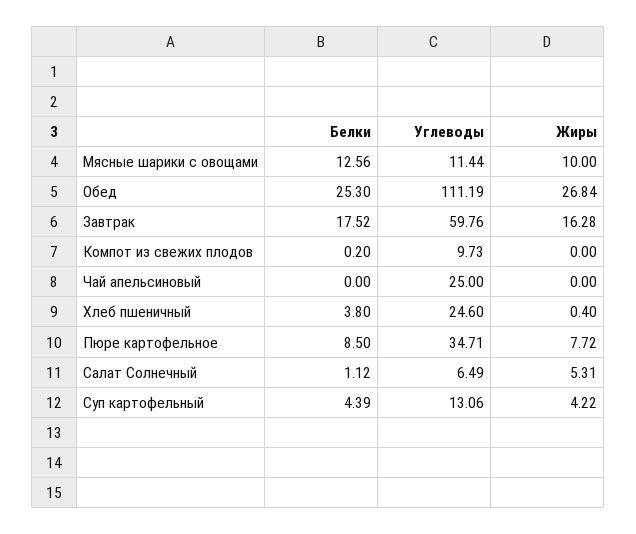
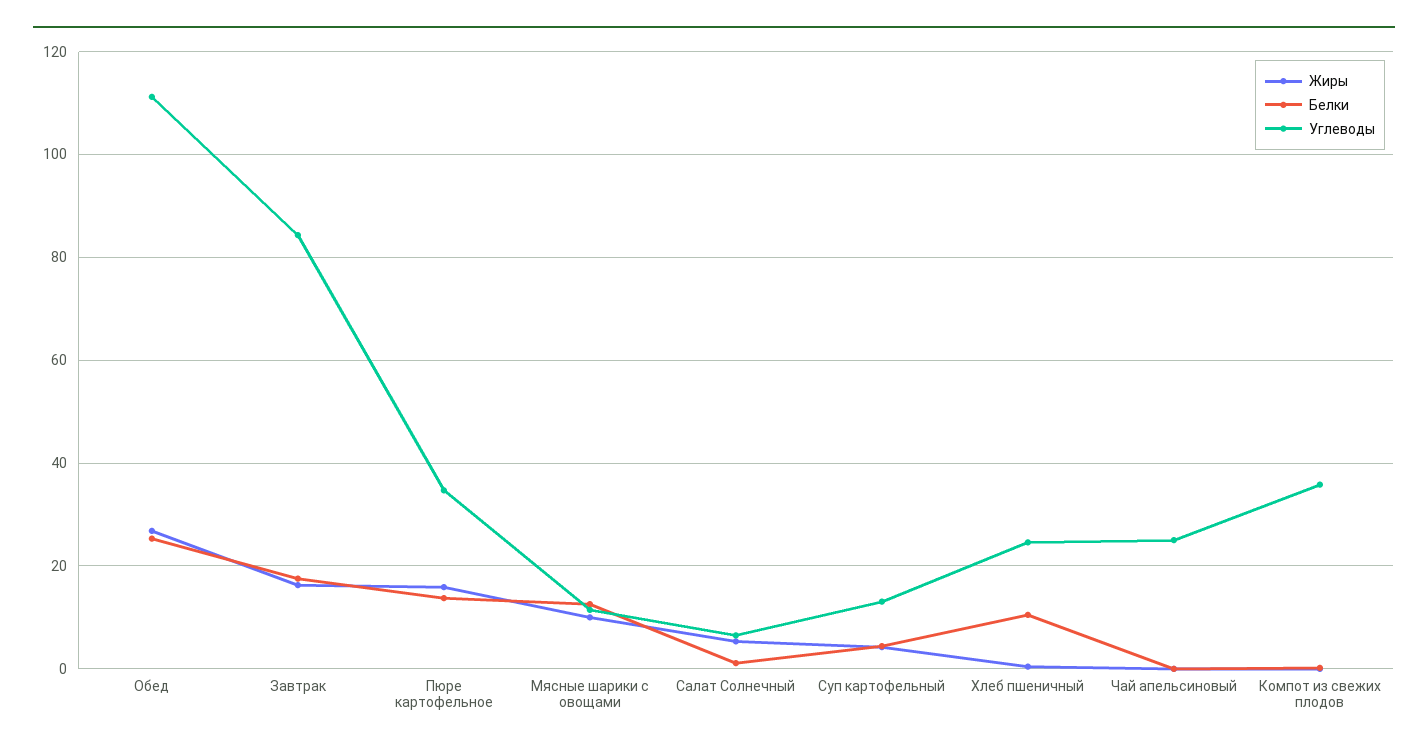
Углеводы, Завтрак: 59.76 -> 84
Углеводы, Компот из свежих плодов: 9.73 -> 36
Белки, Хлеб пшеничный: 3.8 -> 10
Белки, Пюре картофельное: 8.5 -> 14
Жиры, Пюре картофельное: 7.72 -> 16

